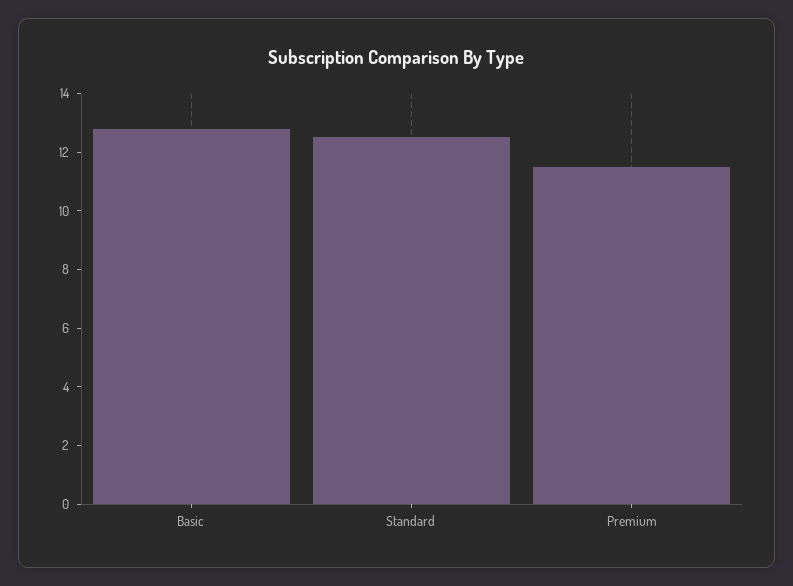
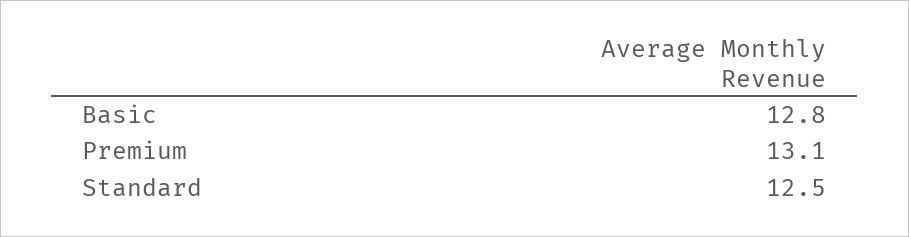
Premium: 11.5 -> 13.1

